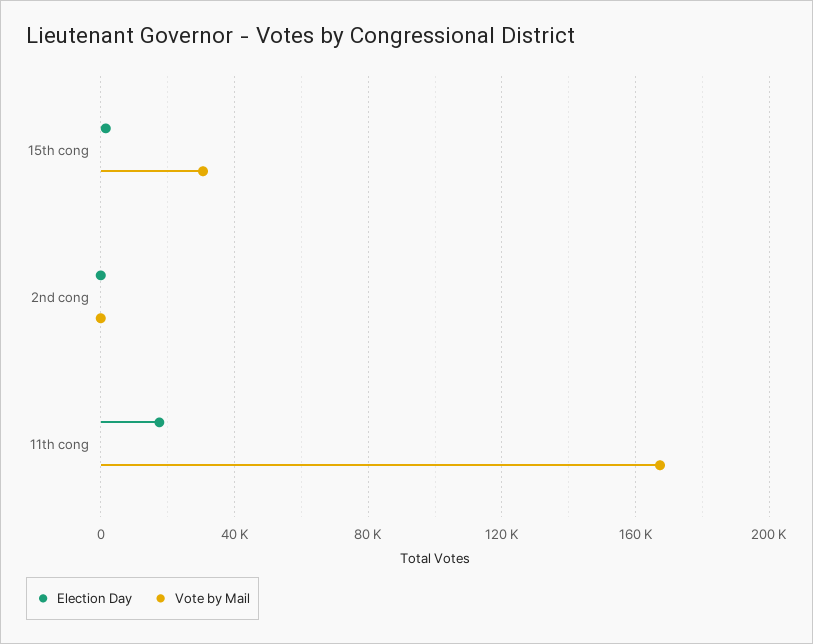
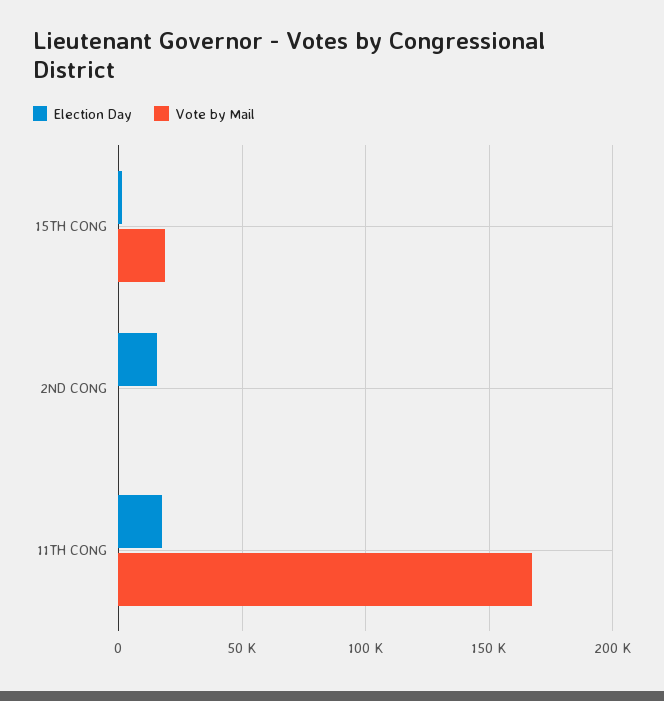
Vote by Mail, 15th cong: 30000 -> 20000
Election Day, 2nd cong: 0 -> 15000

